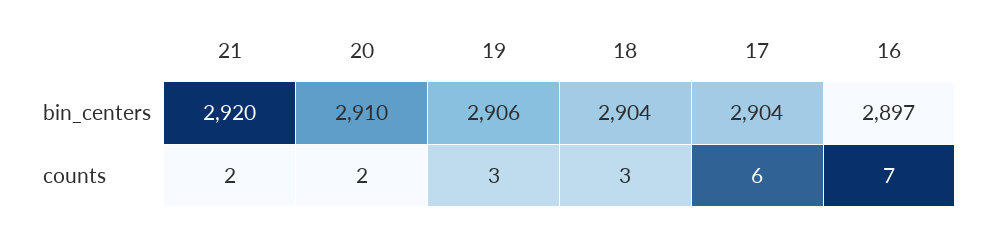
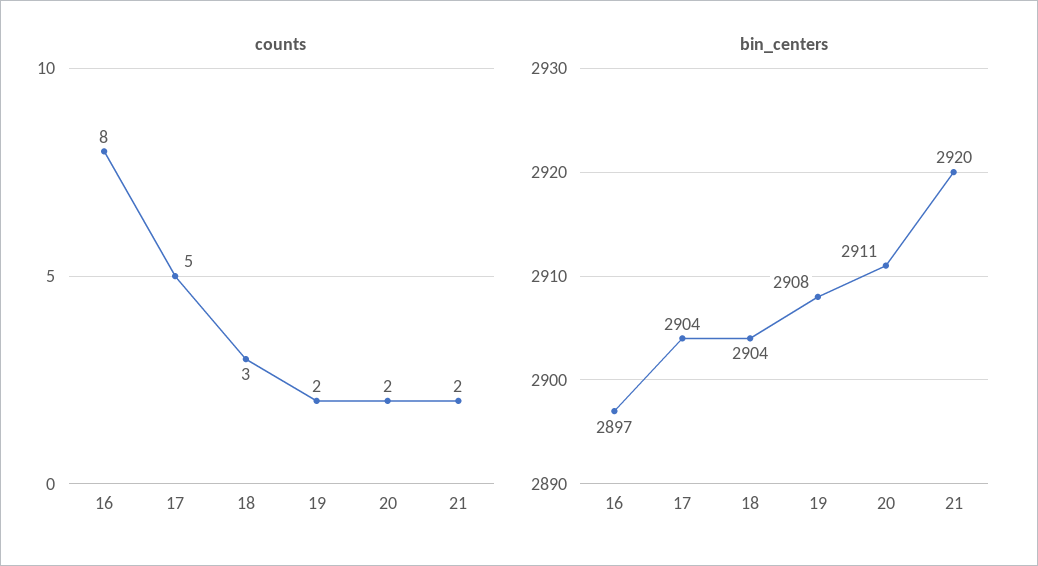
bin_centers, 20: 2910 -> 2911
bin_centers, 19: 2906 -> 2908
counts, 19: 3 -> 2
counts, 17: 6 -> 5
counts, 16: 7 -> 8

